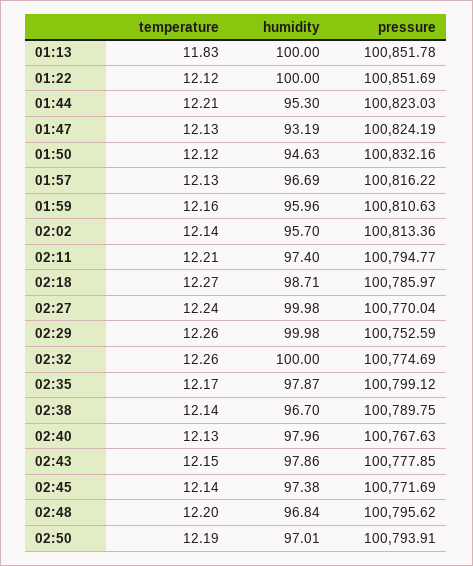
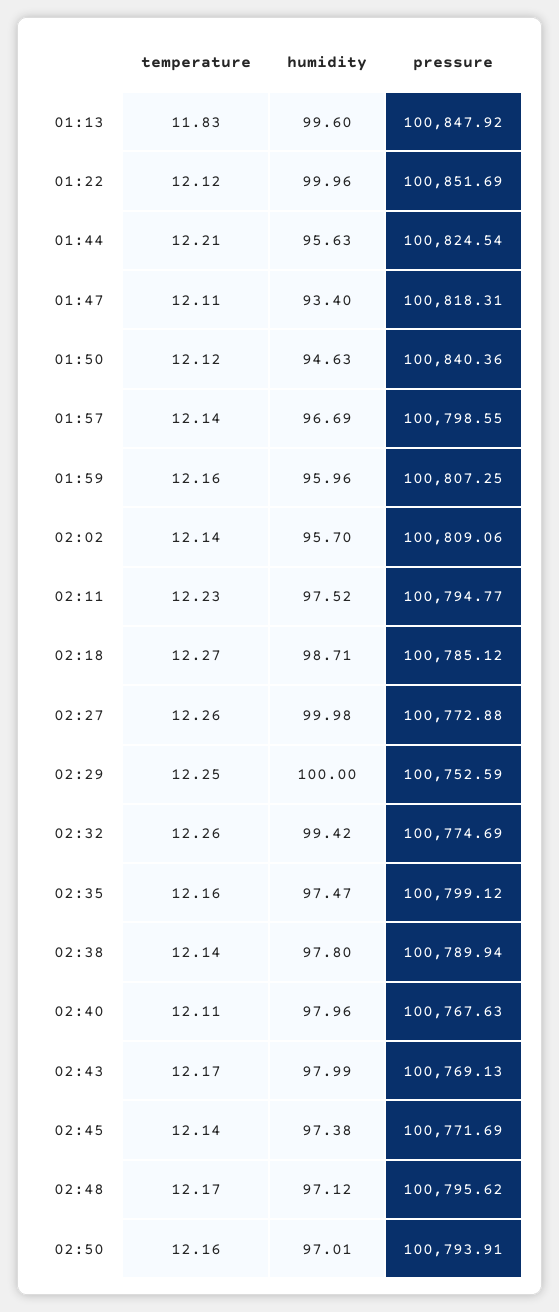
humidity, 01:13: 100 -> 99.6
pressure, 01:13: 100851.78 -> 100847.92
humidity, 01:22: 100 -> 99.96
humidity, 01:44: 95.3 -> 95.63
pressure, 01:44: 100823.03 -> 100824.54
temperature, 01:47: 12.13 -> 12.11
humidity, 01:47: 93.19 -> 93.4
pressure, 01:47: 100824.19 -> 100818.31
pressure, 01:50: 100832.16 -> 100840.36
temperature, 01:57: 12.13 -> 12.14
pressure, 01:57: 100816.22 -> 100798.55
pressure, 01:59: 100810.63 -> 100807.25
pressure, 02:02: 100813.36 -> 100809.06
temperature, 02:11: 12.21 -> 12.23
humidity, 02:11: 97.4 -> 97.52
pressure, 02:18: 100785.97 -> 100785.12
temperature, 02:27: 12.24 -> 12.26
pressure, 02:27: 100770.04 -> 100772.88
temperature, 02:29: 12.26 -> 12.25
humidity, 02:29: 99.98 -> 100
humidity, 02:32: 100 -> 99.42
temperature, 02:35: 12.17 -> 12.16
humidity, 02:35: 97.87 -> 97.47
humidity, 02:38: 96.7 -> 97.8
pressure, 02:38: 100789.75 -> 100789.94
temperature, 02:40: 12.13 -> 12.11
temperature, 02:43: 12.15 -> 12.17
humidity, 02:43: 97.86 -> 97.99
pressure, 02:43: 100777.85 -> 100769.13
temperature, 02:48: 12.2 -> 12.17
humidity, 02:48: 96.84 -> 97.12
temperature, 02:50: 12.19 -> 12.16

